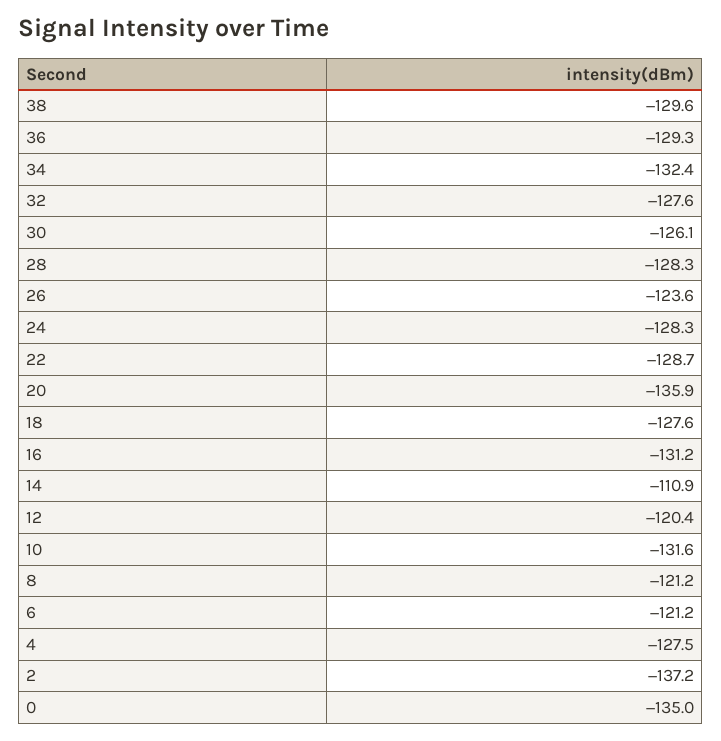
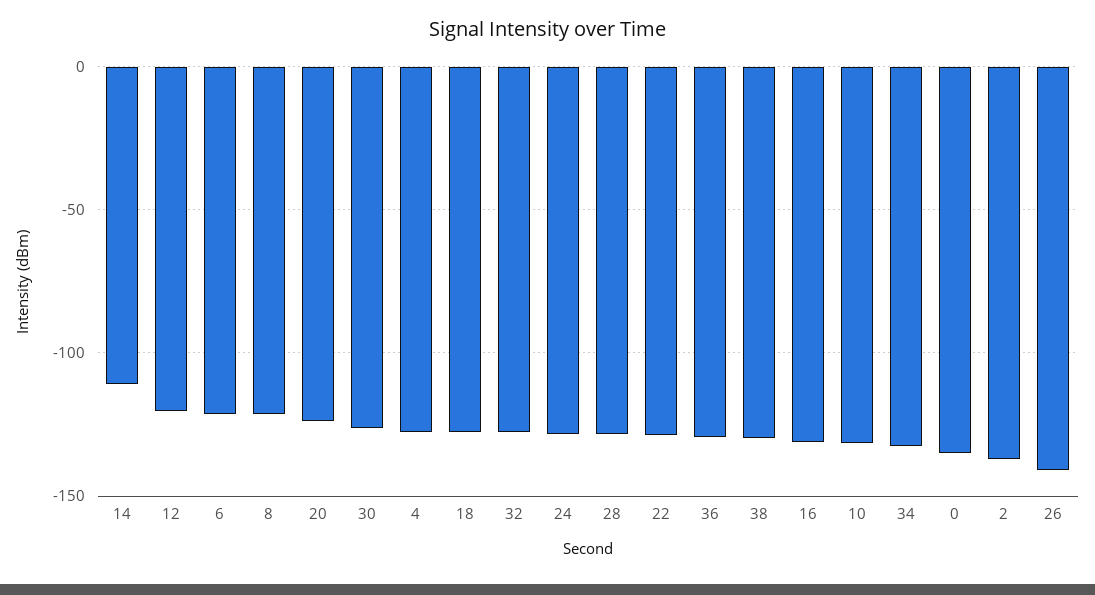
26: -123.6 -> -140
20: -135.9 -> -125

